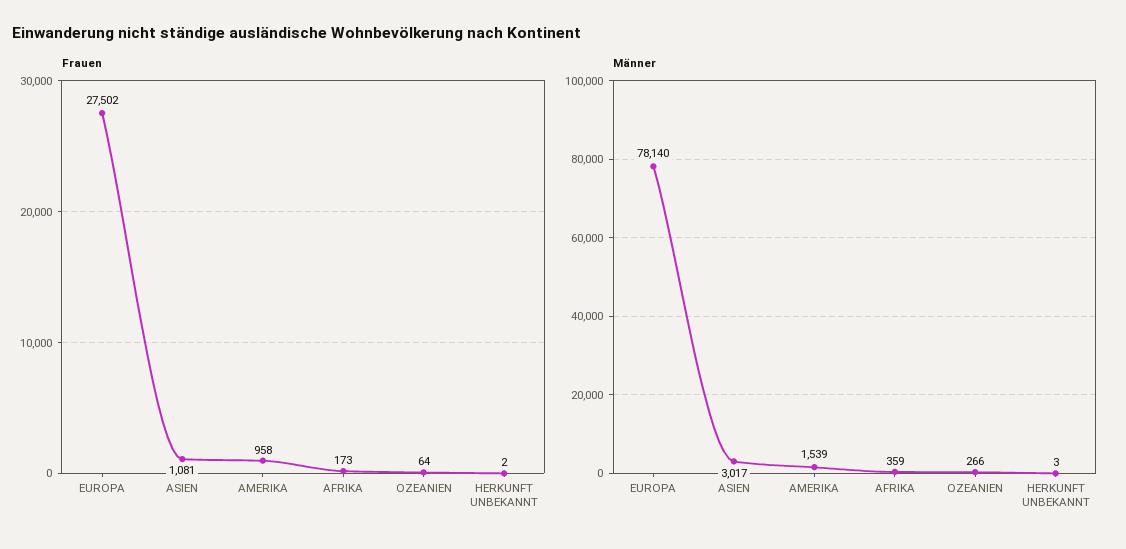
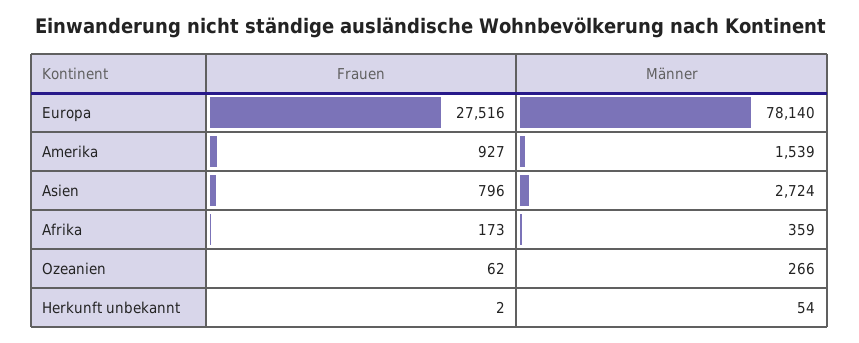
Frauen, EUROPA: 27502 -> 27516
Frauen, ASIEN: 1081 -> 796
Frauen, AMERIKA: 958 -> 927
Frauen, OZEANIEN: 64 -> 62
Männer, ASIEN: 3017 -> 2724
Männer, HERKUNFT UNBEKANNT: 3 -> 54

